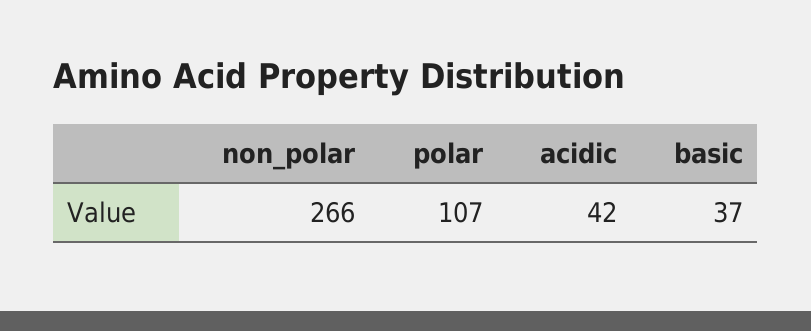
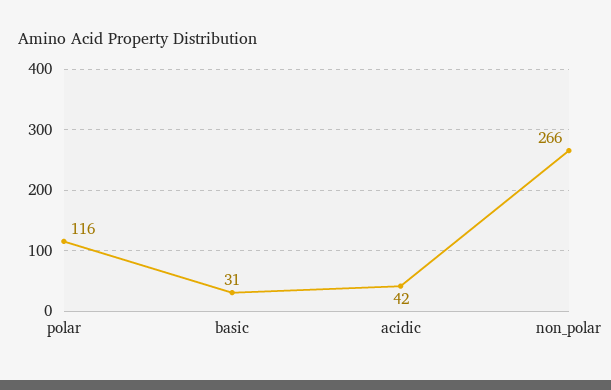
polar: 107 -> 116
basic: 37 -> 31

